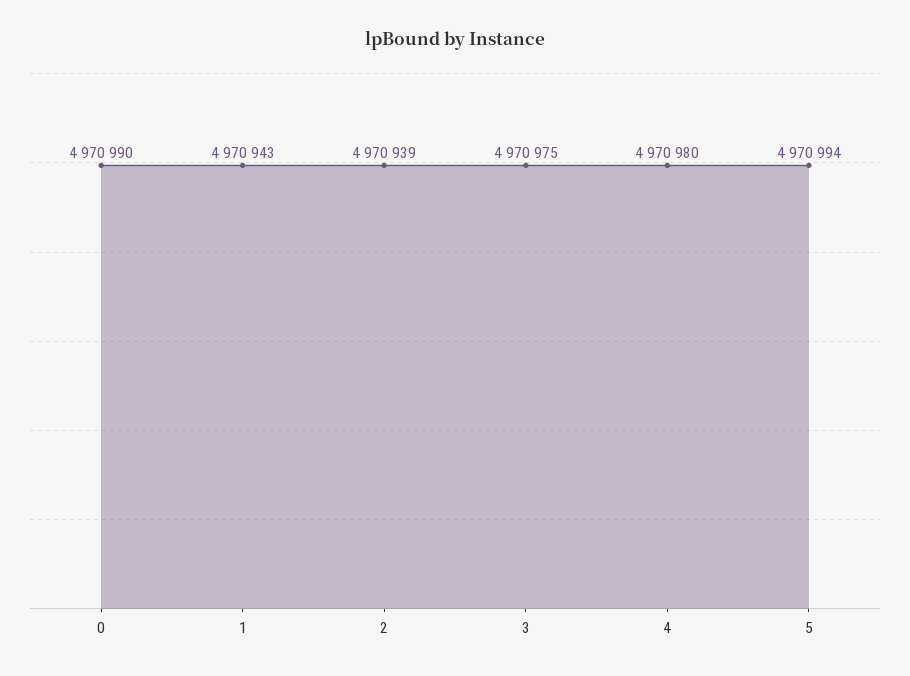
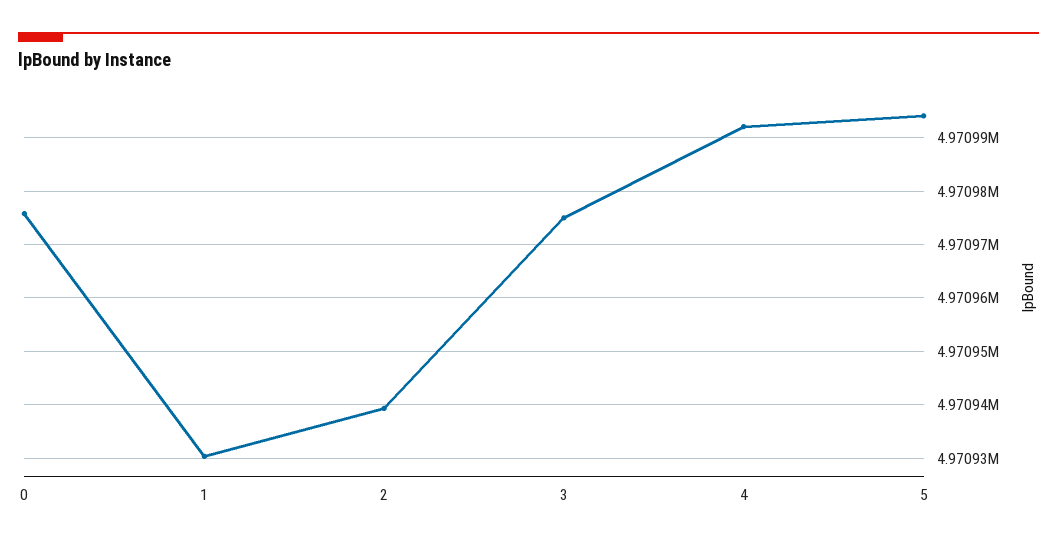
0: 4970990 -> 4970976
1: 4970943 -> 4970930
4: 4970980 -> 4970992

